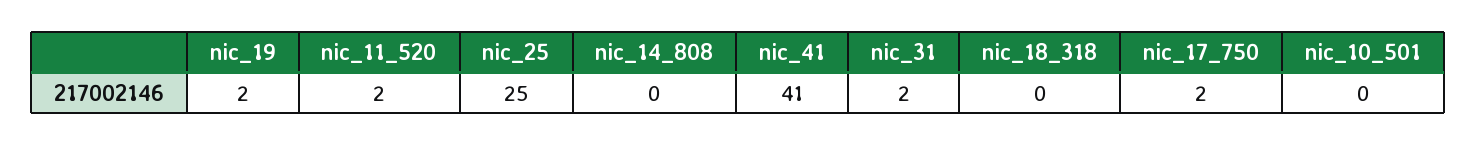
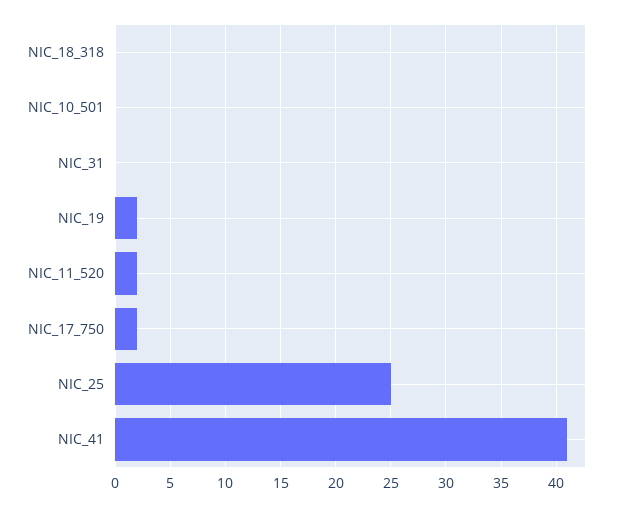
nic_14_808: 0 -> none
nic_31: 2 -> 0

